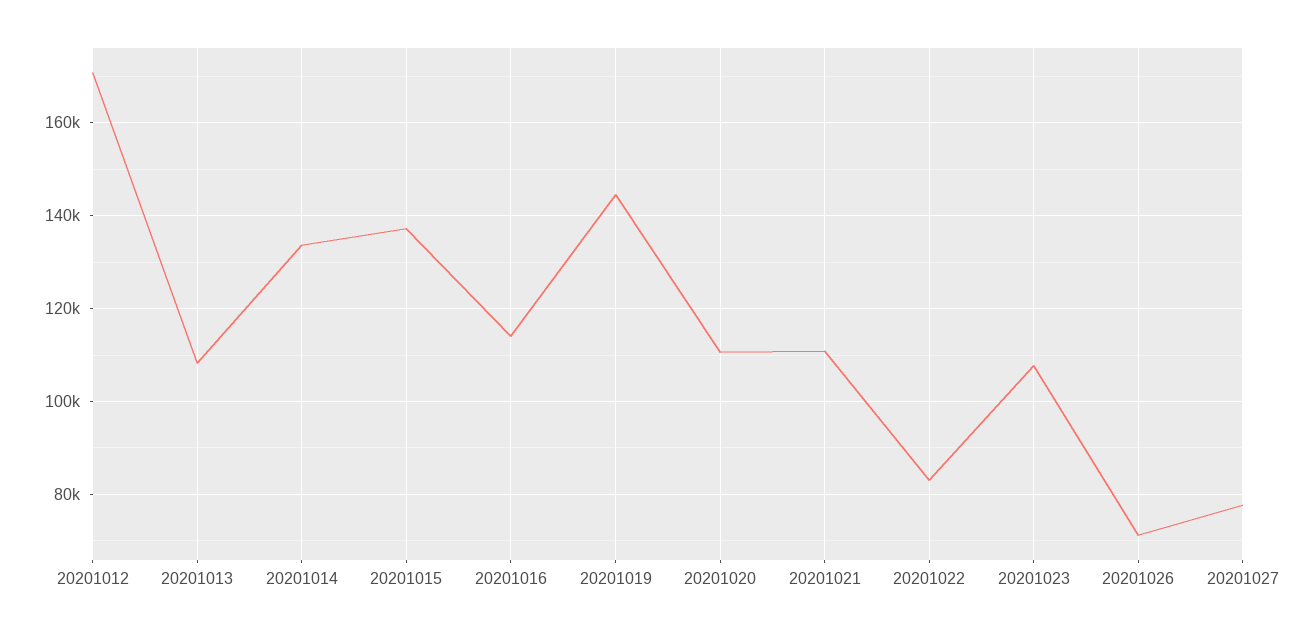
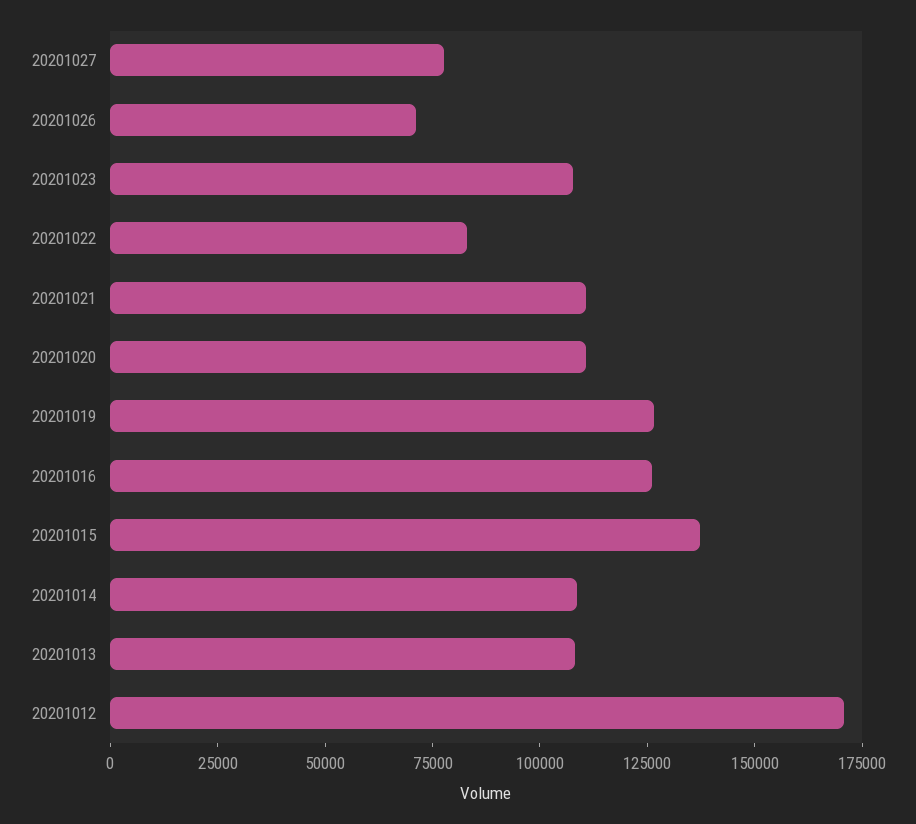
20201014: 134000 -> 110000
20201016: 114000 -> 125000
20201019: 144000 -> 125000

